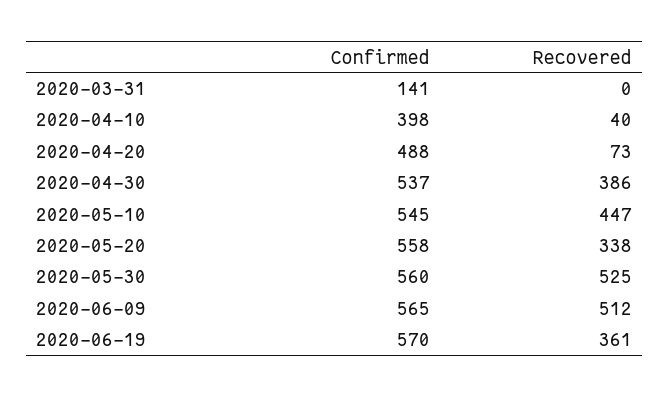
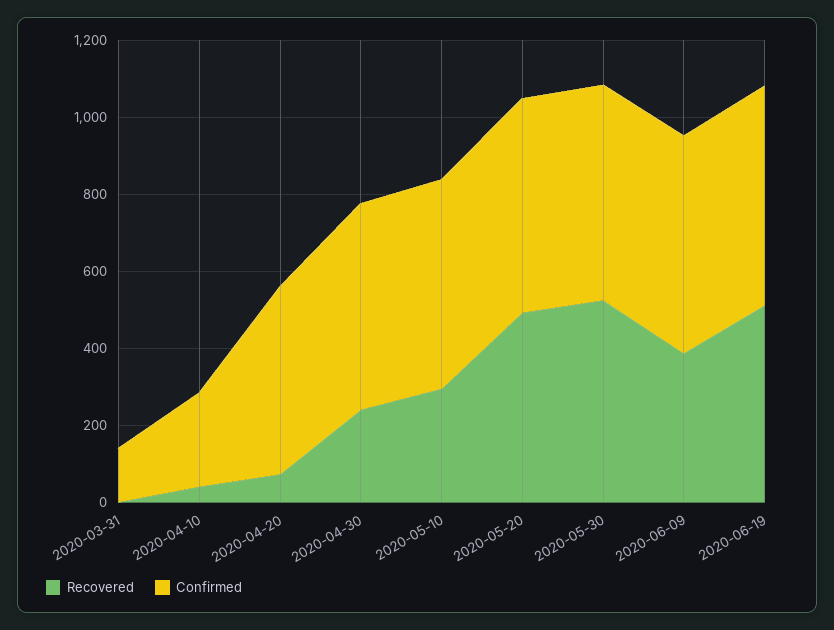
Confirmed, 2020-04-10: 398 -> 250
Recovered, 2020-04-30: 386 -> 250
Recovered, 2020-05-10: 447 -> 300
Recovered, 2020-05-20: 338 -> 500
Recovered, 2020-06-09: 512 -> 400
Recovered, 2020-06-19: 361 -> 500

